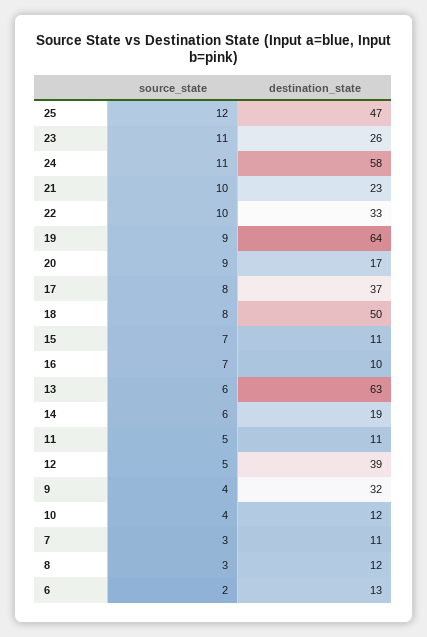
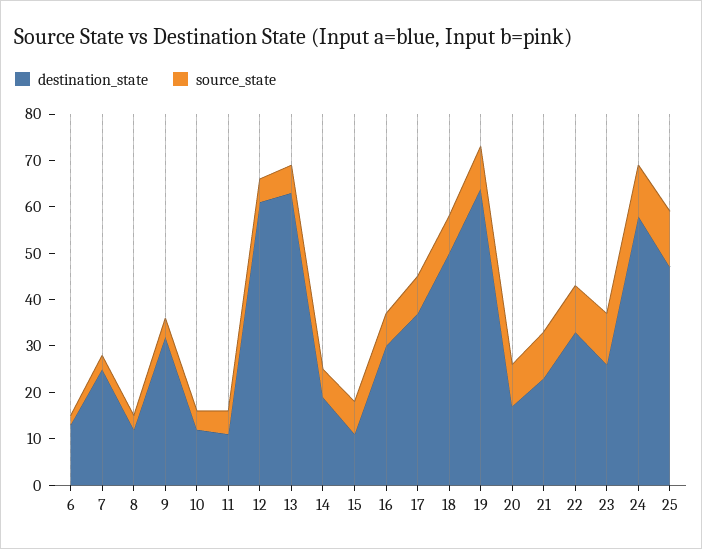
destination_state, 16: 10 -> 30
destination_state, 12: 39 -> 60
destination_state, 7: 11 -> 25

